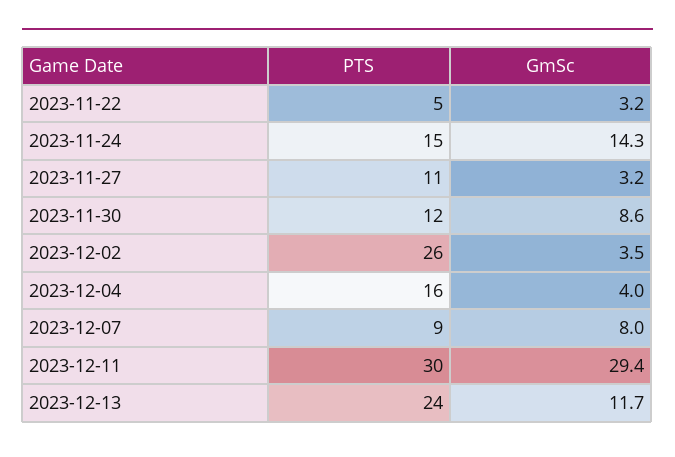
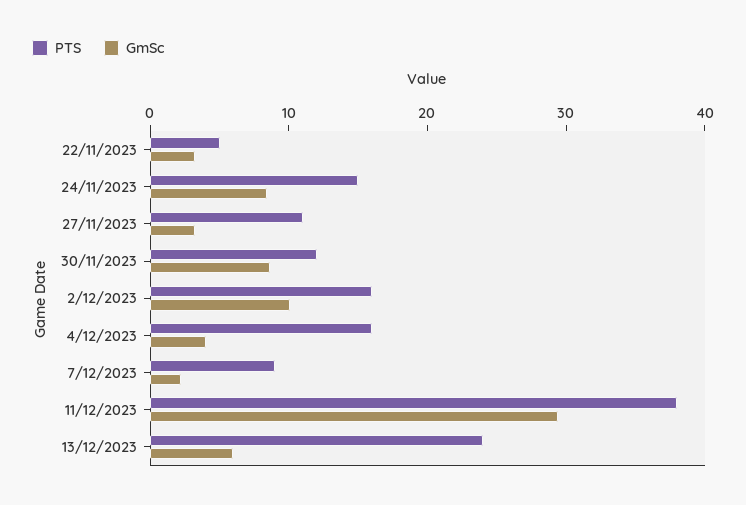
GmSc, 2023-11-24: 14.3 -> 8
PTS, 2023-12-02: 26 -> 16
GmSc, 2023-12-02: 3.5 -> 10
GmSc, 2023-12-07: 8 -> 2
PTS, 2023-12-11: 30 -> 38
GmSc, 2023-12-13: 11.7 -> 6

